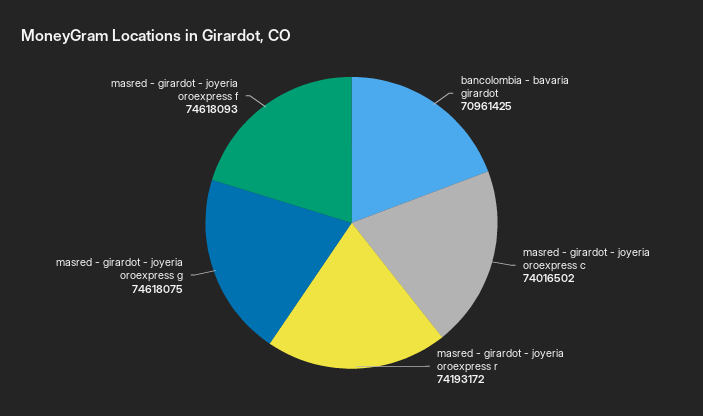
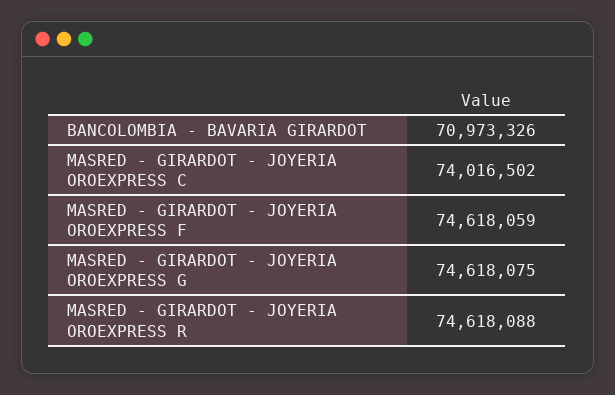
bancolombia - bavaria girardot: 70961425 -> 70973326
masred - girardot - joyeria oroexpress r: 74193172 -> 74618088
masred - girardot - joyeria oroexpress f: 74618093 -> 74618059

